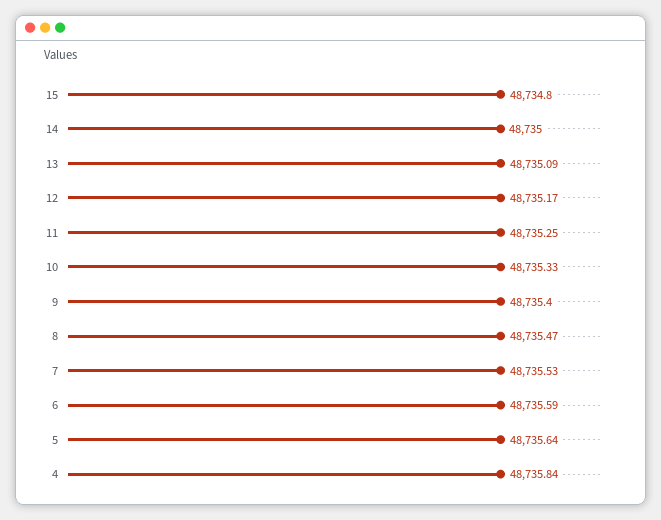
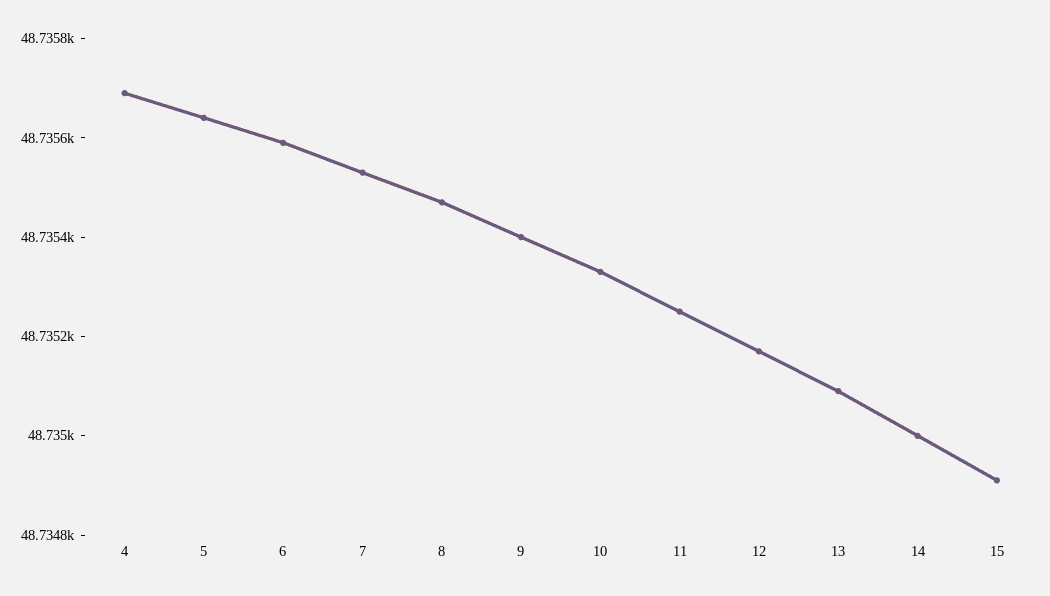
15: 48734.8 -> 48734.9
4: 48735.84 -> 48735.7

